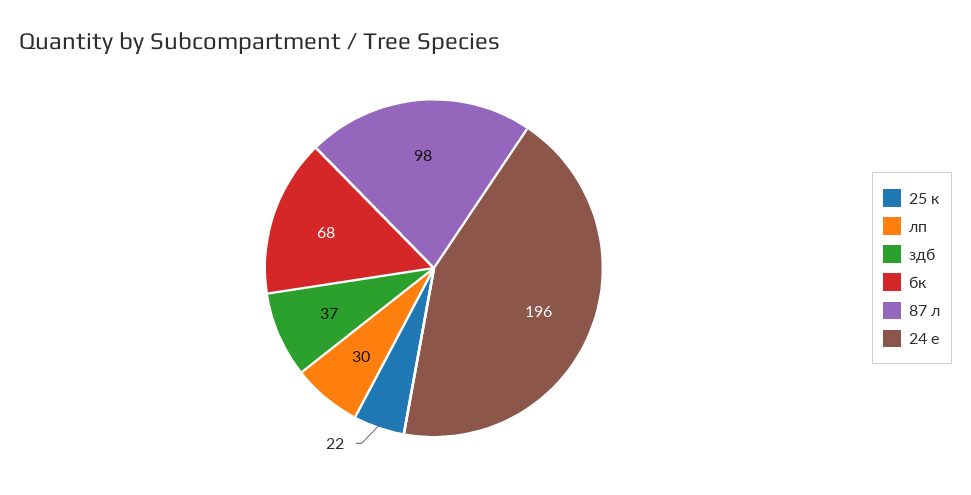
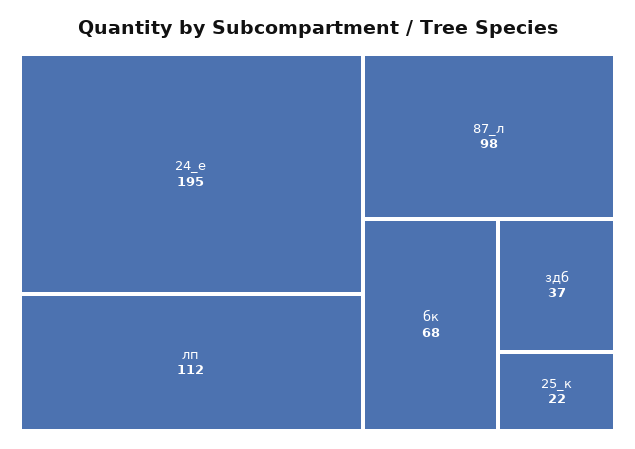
лп: 30 -> 112
24 е: 196 -> 195

